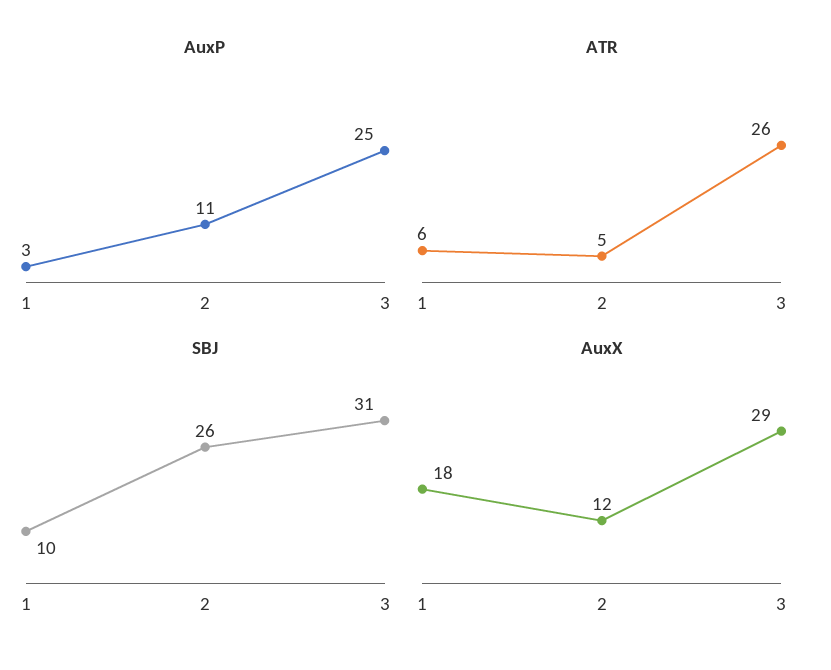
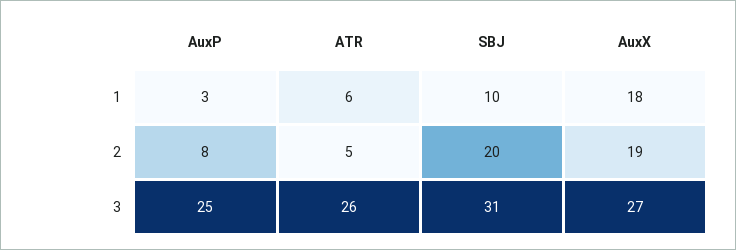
AuxP, 2: 11 -> 8
SBJ, 2: 26 -> 20
AuxX, 2: 12 -> 19
AuxX, 3: 29 -> 27

